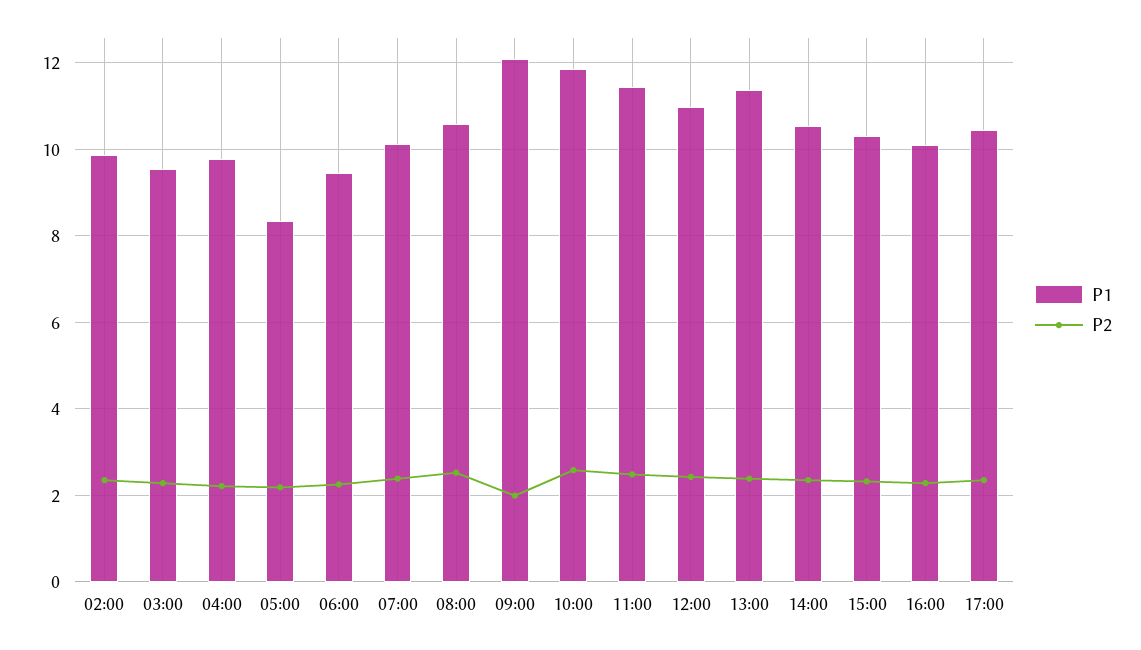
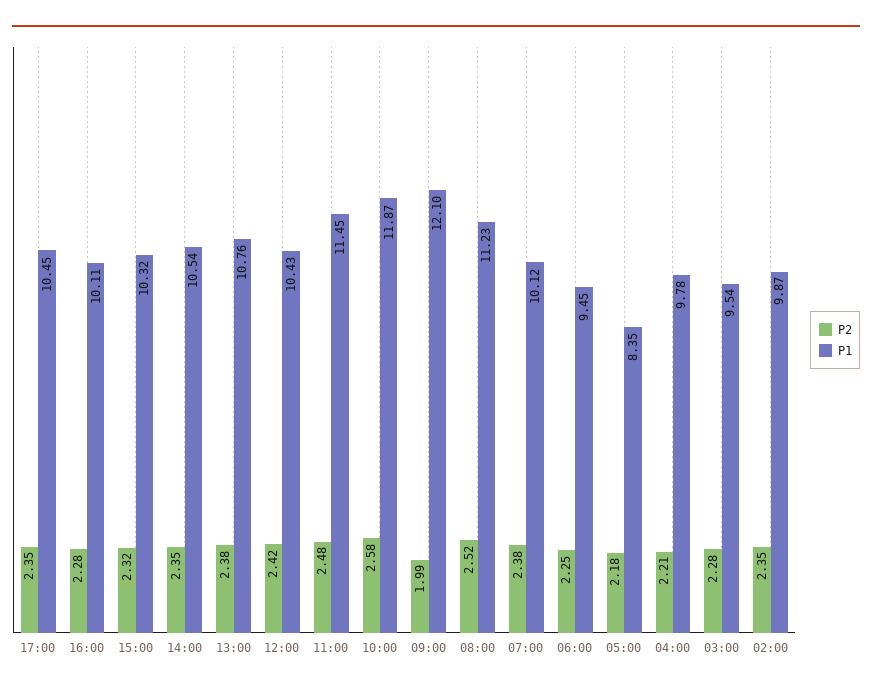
P1, 08:00: 10.6 -> 11.23
P1, 12:00: 11 -> 10.43
P1, 13:00: 11.4 -> 10.76

